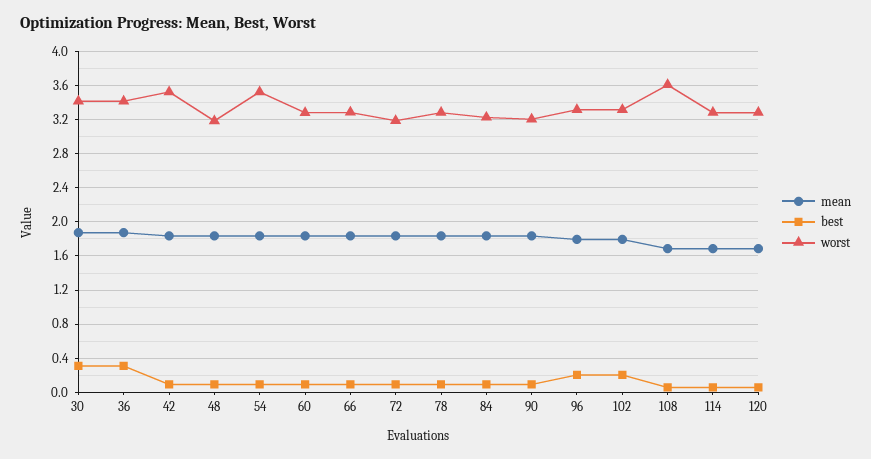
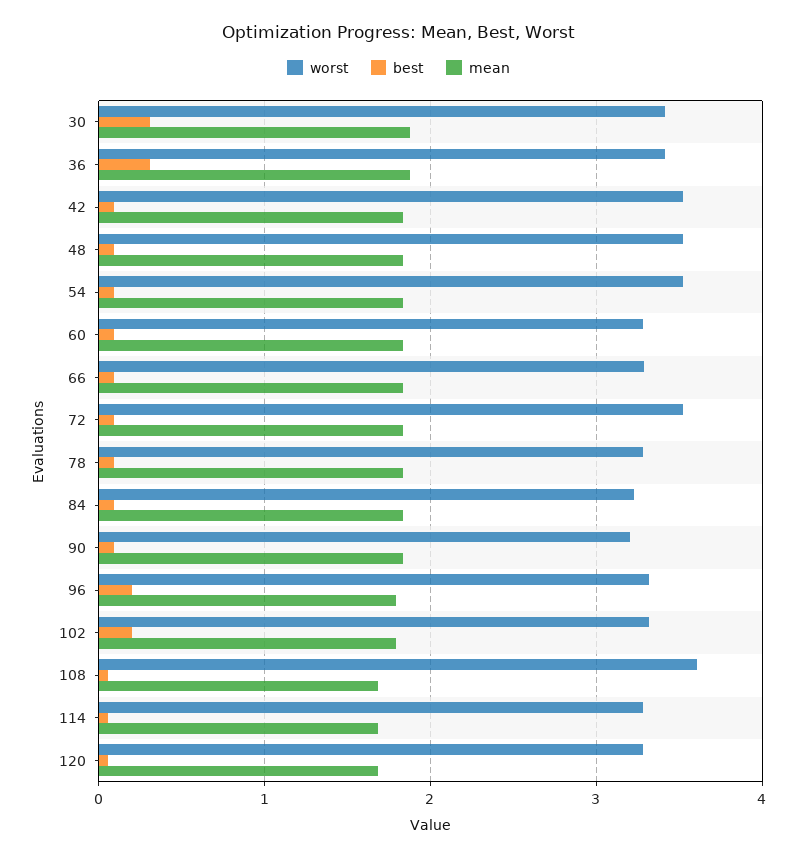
worst, 48: 3.2 -> 3.5
worst, 72: 3.2 -> 3.5

